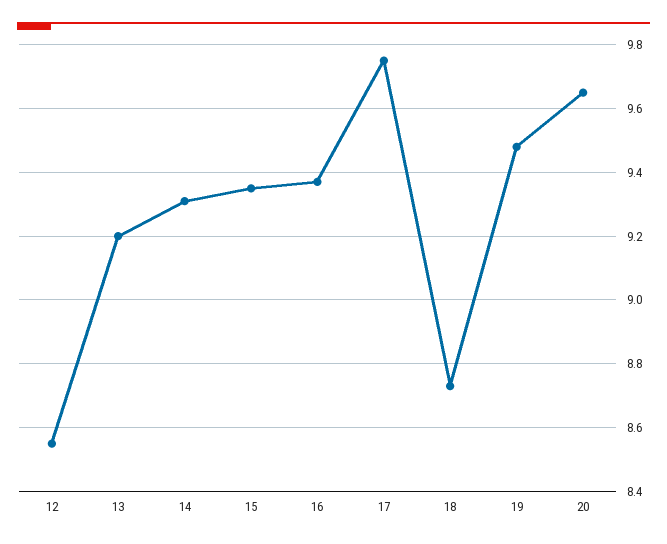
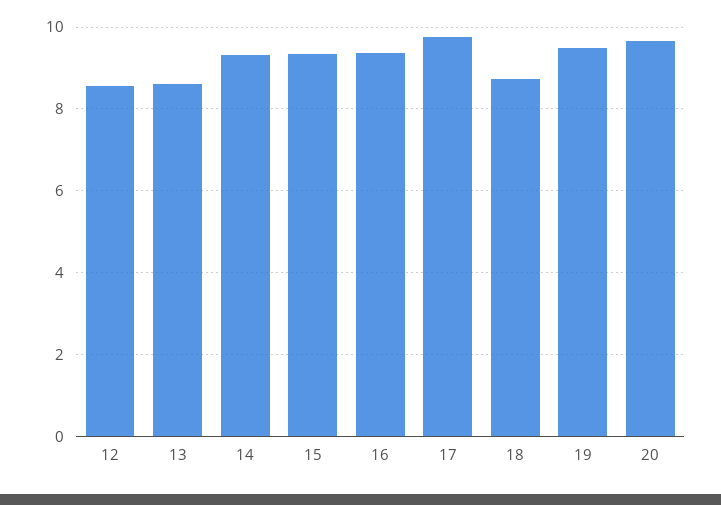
13: 9.2 -> 8.6

